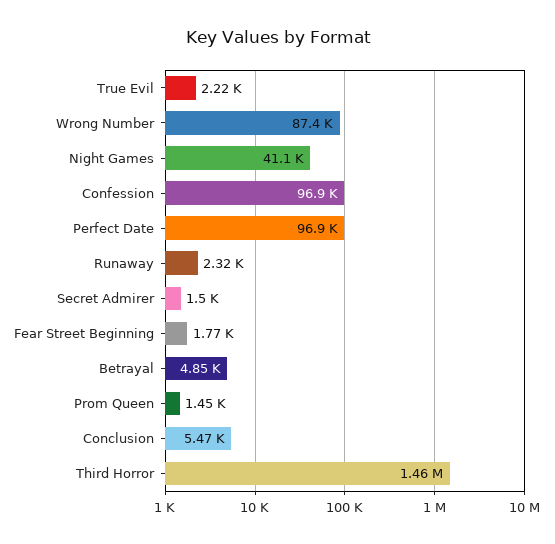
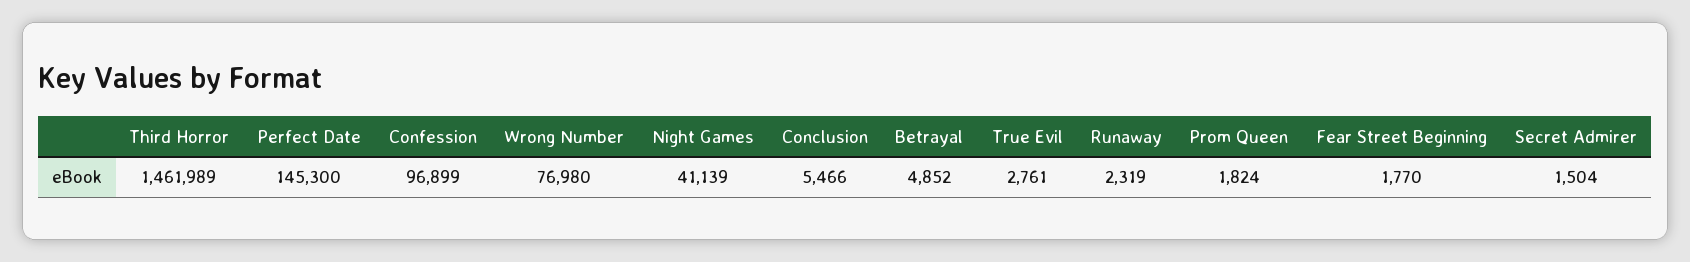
True Evil: 2220 -> 2761
Wrong Number: 87400 -> 76980
Perfect Date: 96900 -> 145300
Prom Queen: 1450 -> 1824

